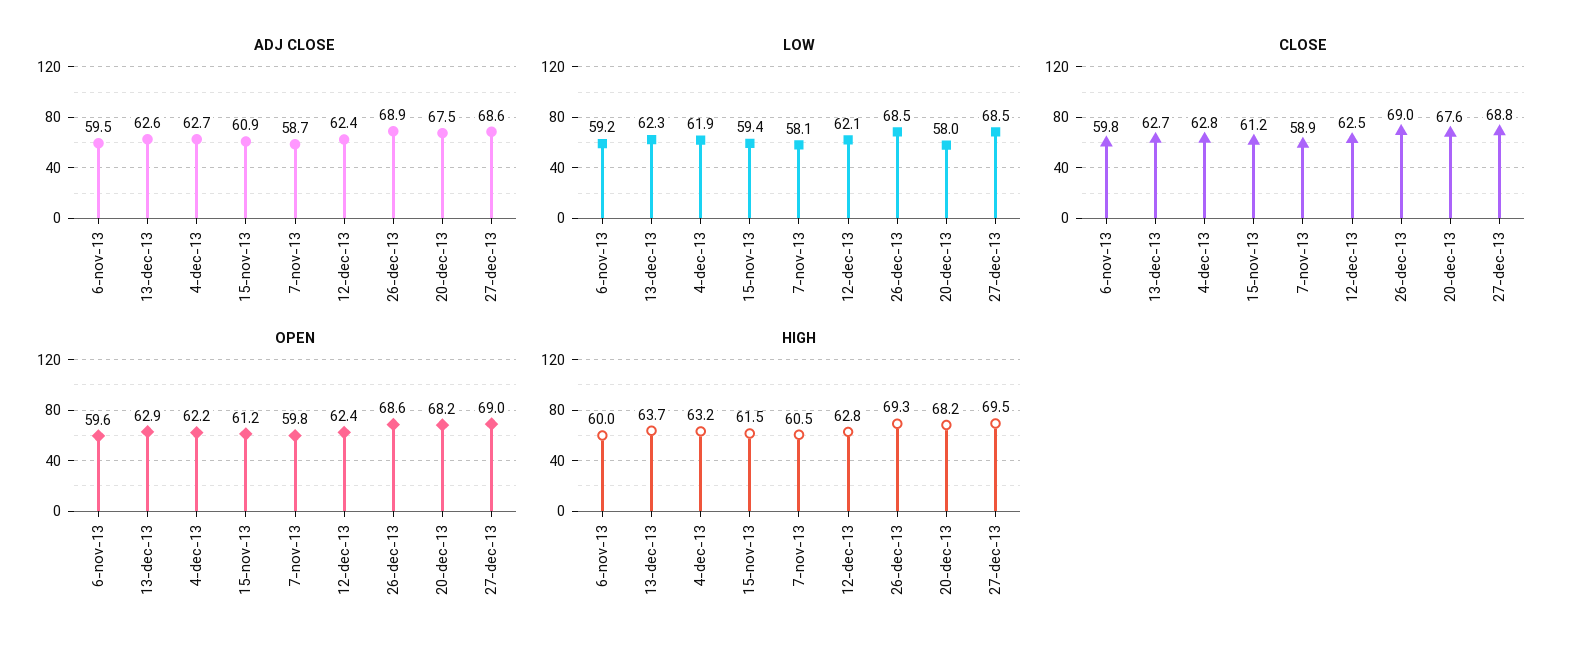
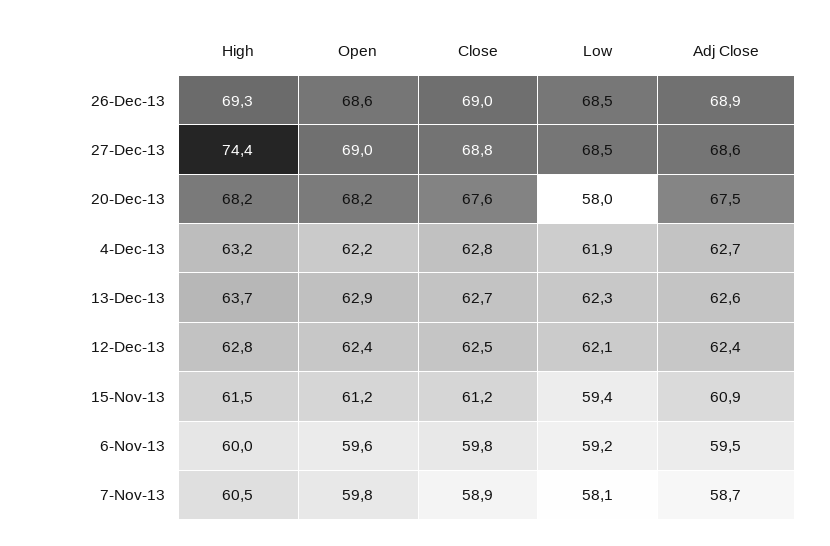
HIGH, 27-dec-13: 69.5 -> 74.4

